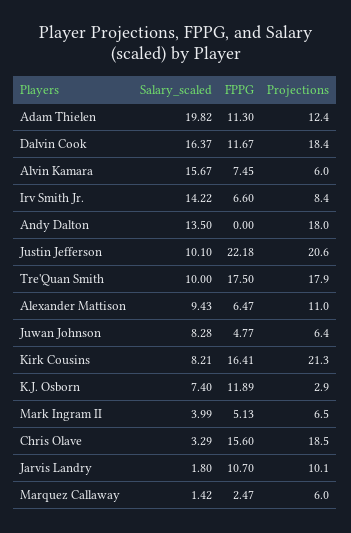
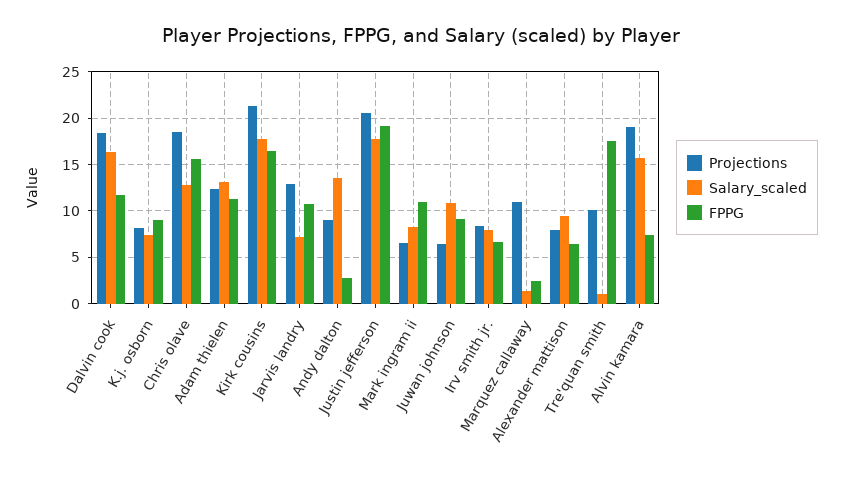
Salary_scaled, Adam Thielen: 19.82 -> 13
Projections, Alvin Kamara: 6 -> 19
Salary_scaled, Irv Smith Jr.: 14.22 -> 8
FPPG, Andy Dalton: 0 -> 3
Projections, Andy Dalton: 18 -> 9
Salary_scaled, Justin Jefferson: 10.1 -> 18
FPPG, Justin Jefferson: 22.18 -> 19
Salary_scaled, Tre'Quan Smith: 10 -> 1
Projections, Tre'Quan Smith: 17.9 -> 10
Projections, Alexander Mattison: 11 -> 8
Salary_scaled, Juwan Johnson: 8.28 -> 11
FPPG, Juwan Johnson: 4.77 -> 9
Salary_scaled, Kirk Cousins: 8.21 -> 18
FPPG, K.J. Osborn: 11.89 -> 9
Projections, K.J. Osborn: 2.9 -> 8
Salary_scaled, Mark Ingram II: 3.99 -> 8
FPPG, Mark Ingram II: 5.13 -> 11
Salary_scaled, Chris Olave: 3.29 -> 13
Salary_scaled, Jarvis Landry: 1.8 -> 7
Projections, Jarvis Landry: 10.1 -> 13
Projections, Marquez Callaway: 6 -> 11

